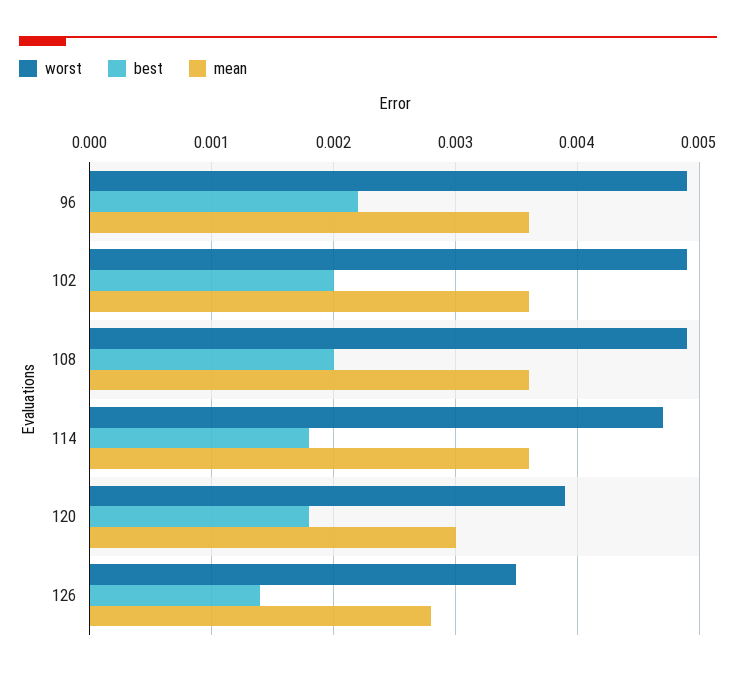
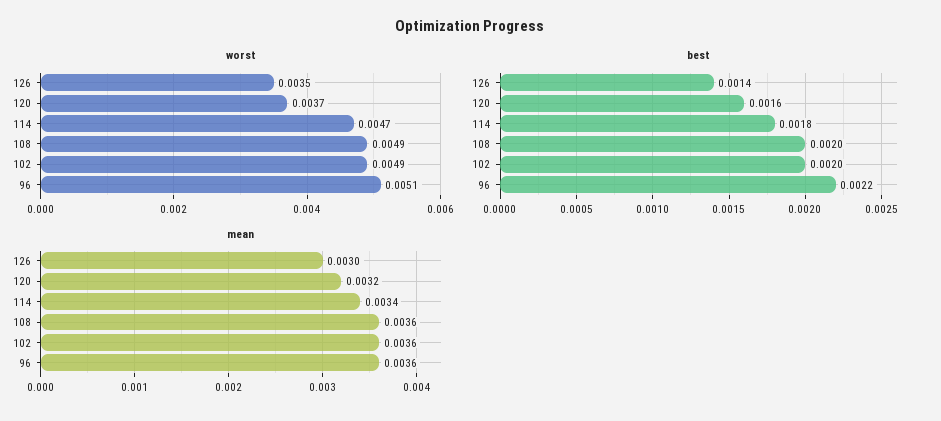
worst, 96: 0.0049 -> 0.0051
mean, 114: 0.0036 -> 0.0034
worst, 120: 0.0039 -> 0.0037
best, 120: 0.0018 -> 0.0016
mean, 120: 0.003 -> 0.0032
mean, 126: 0.0028 -> 0.003

